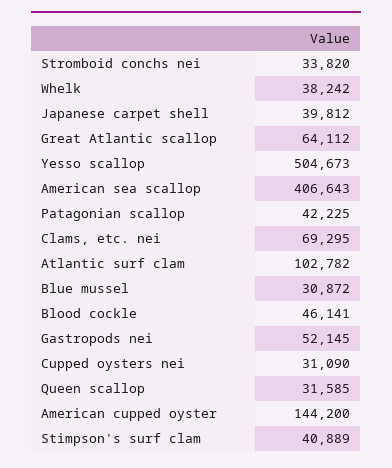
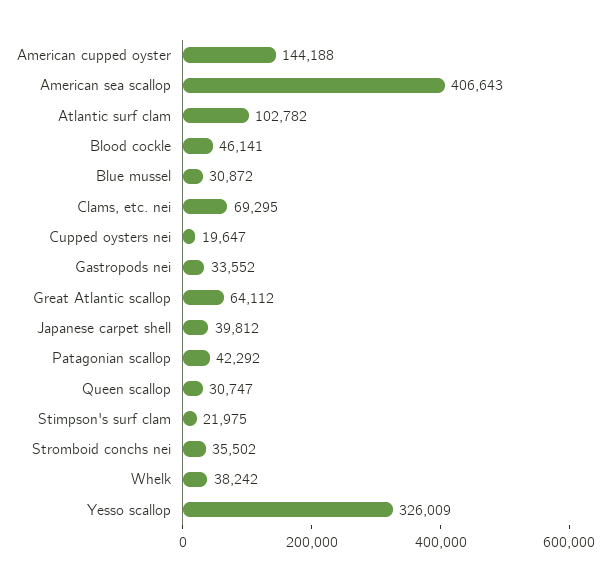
Stromboid conchs nei: 33820 -> 35502
Yesso scallop: 504673 -> 326009
Patagonian scallop: 42225 -> 42292
Gastropods nei: 52145 -> 33552
Cupped oysters nei: 31090 -> 19647
Queen scallop: 31585 -> 30747
American cupped oyster: 144200 -> 144188
Stimpson's surf clam: 40889 -> 21975

